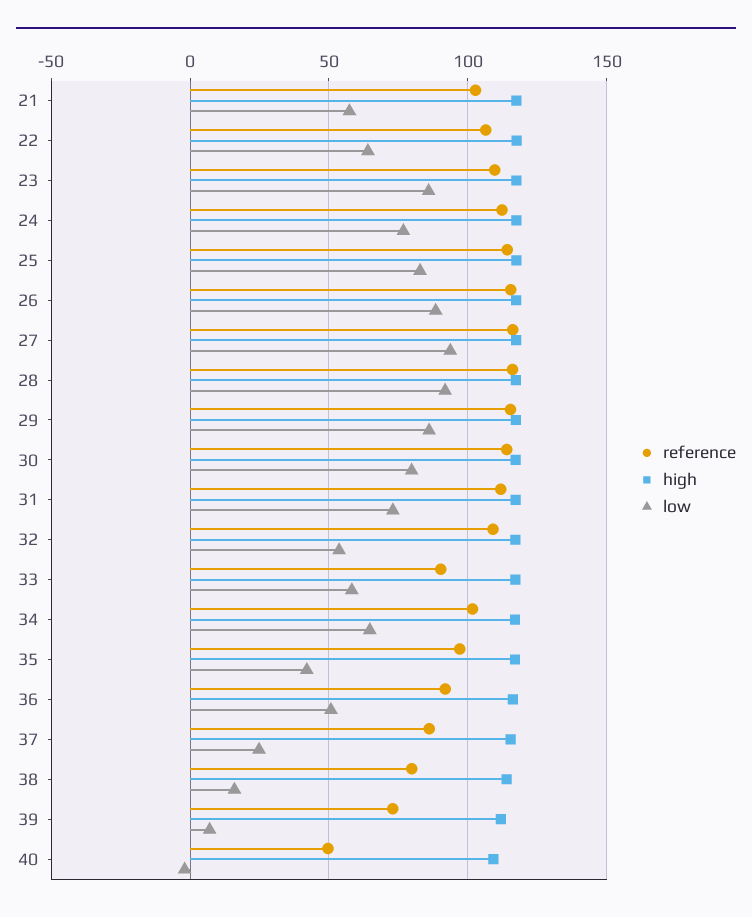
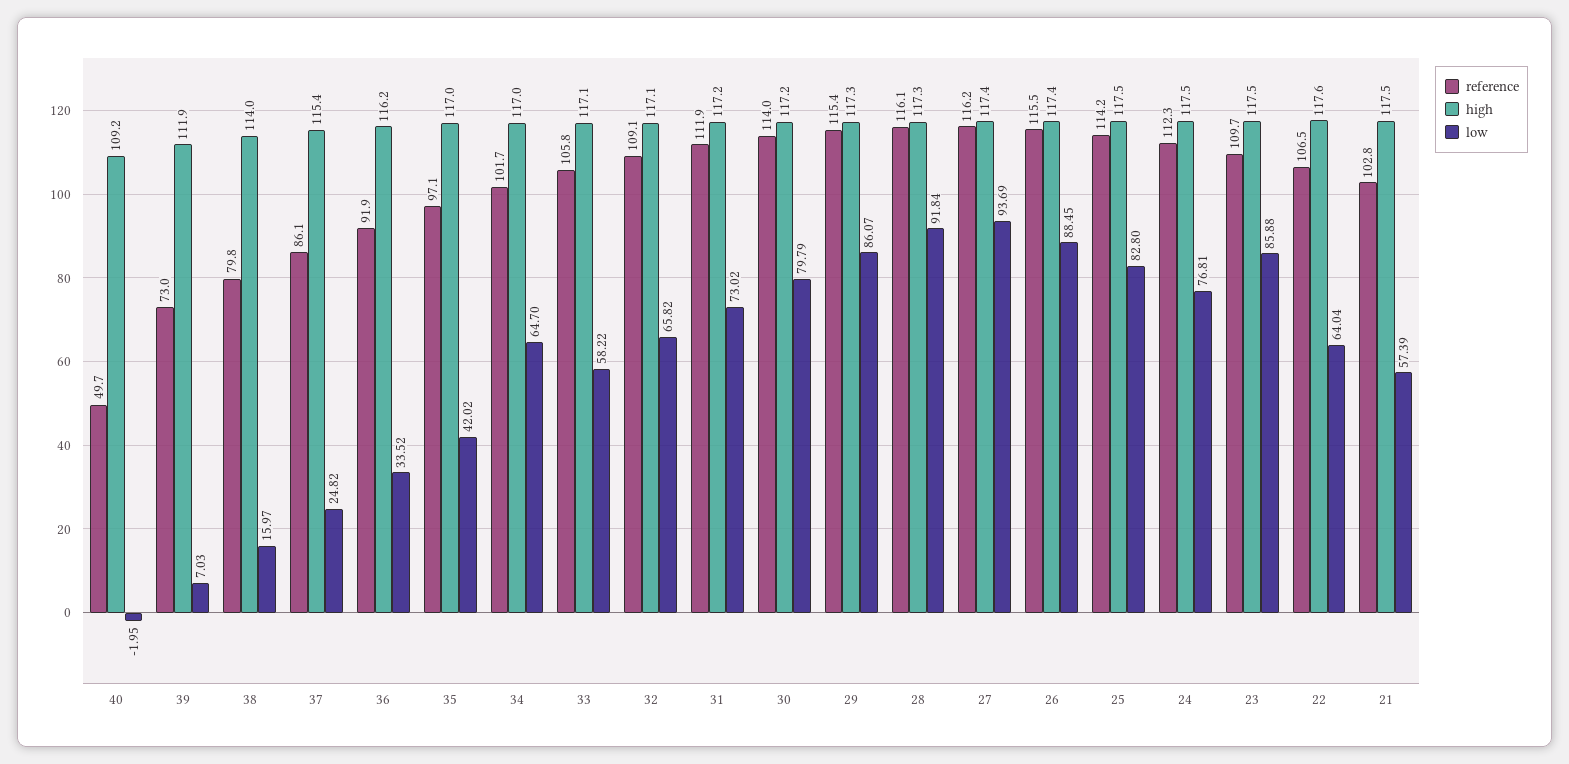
low, 32: 55 -> 65.82
reference, 33: 90 -> 105.8
low, 36: 50 -> 33.52

